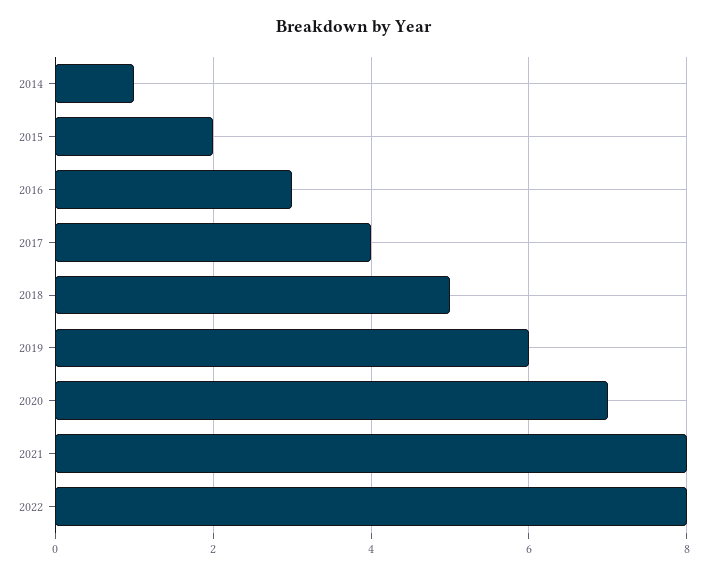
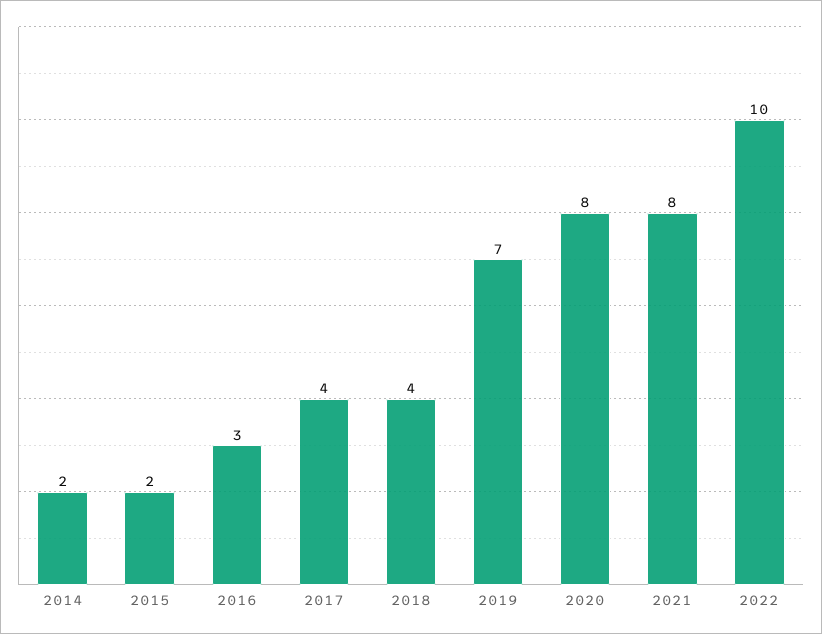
2014: 1 -> 2
2018: 5 -> 4
2019: 6 -> 7
2020: 7 -> 8
2022: 8 -> 10

